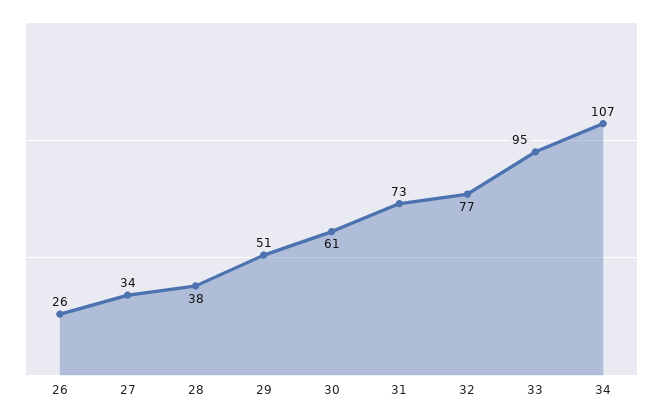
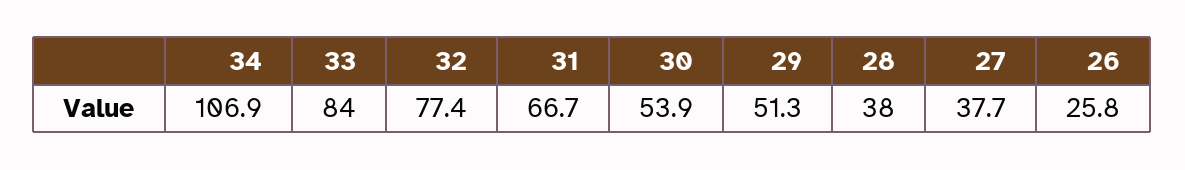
27: 34 -> 37.7
30: 61 -> 53.9
31: 73 -> 66.7
33: 95 -> 84

